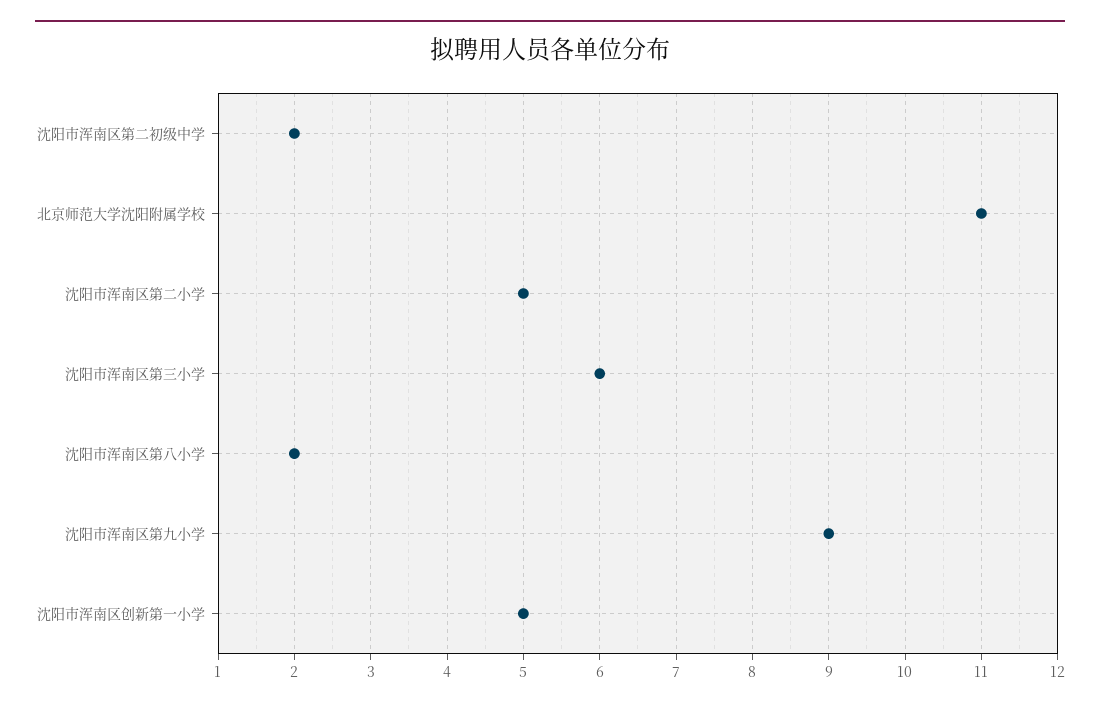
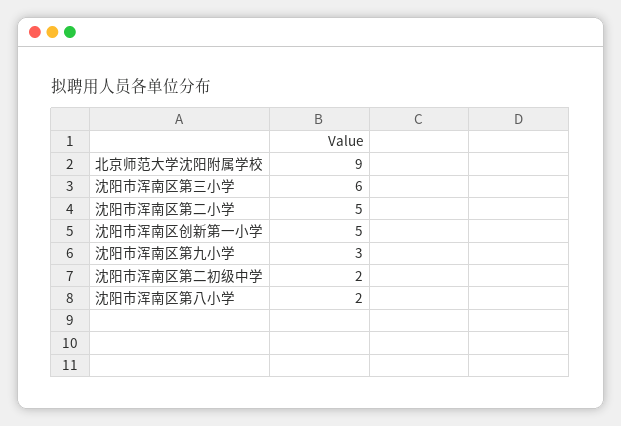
北京师范大学沈阳附属学校: 11 -> 9
沈阳市浑南区第九小学: 9 -> 3

